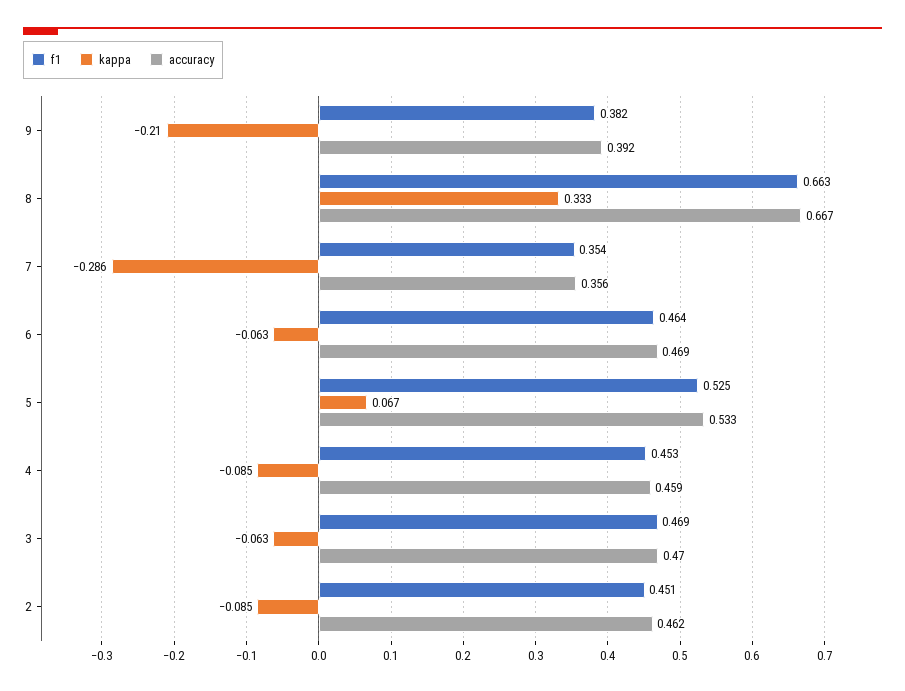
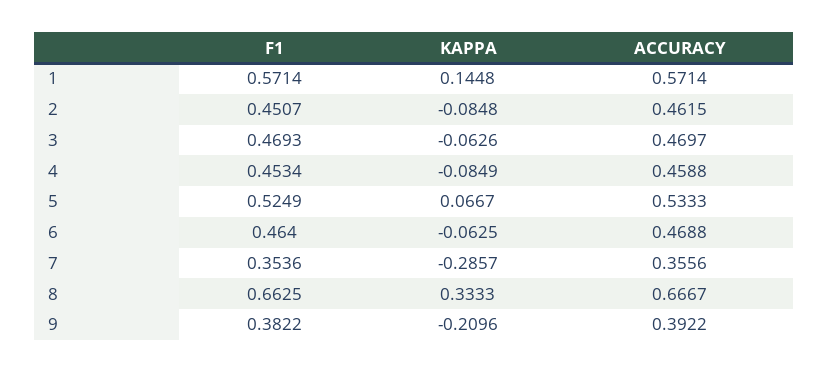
f1, 1: none -> 0.5714
kappa, 1: none -> 0.1448
accuracy, 1: none -> 0.5714

